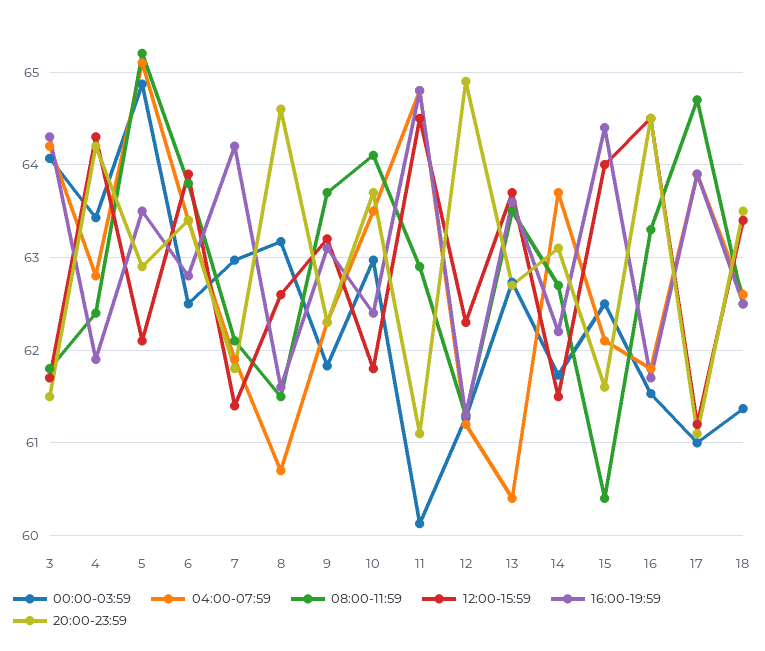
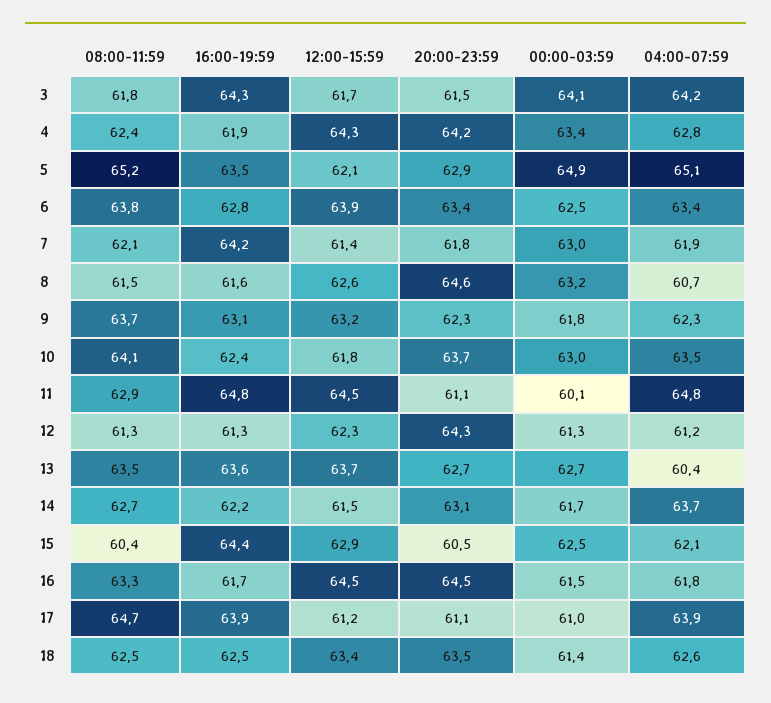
20:00-23:59, 12: 64.9 -> 64.3
12:00-15:59, 15: 64 -> 62.9
20:00-23:59, 15: 61.6 -> 60.5

